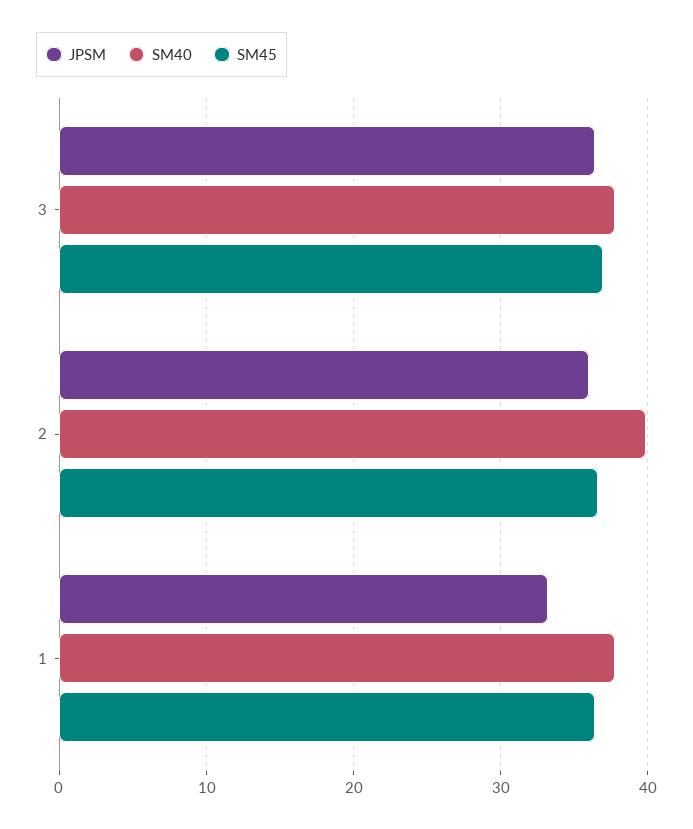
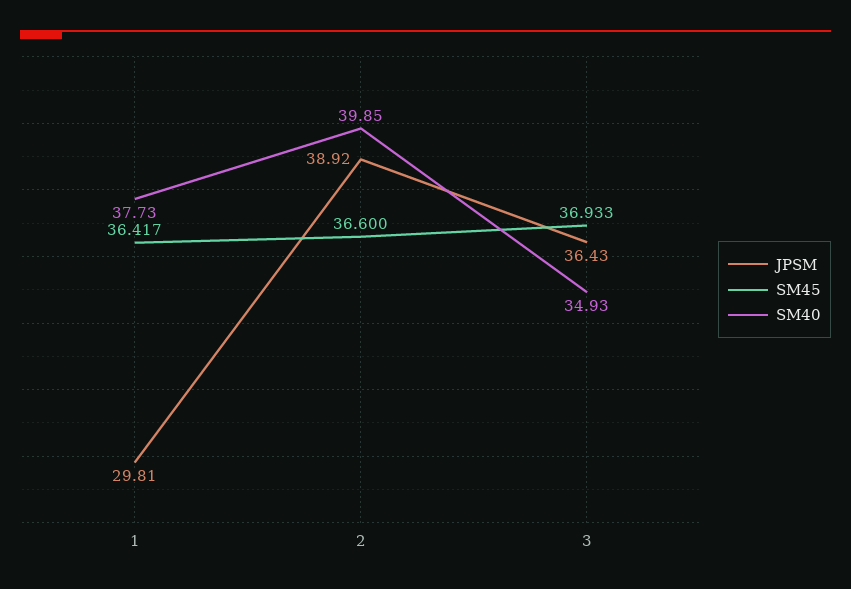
SM40, 3: 38 -> 34.93
JPSM, 2: 36 -> 38.92
JPSM, 1: 33 -> 29.81

